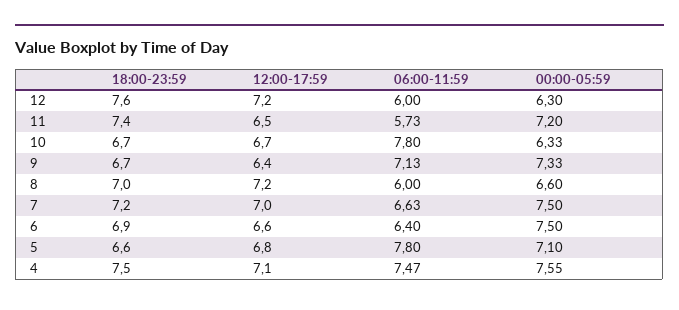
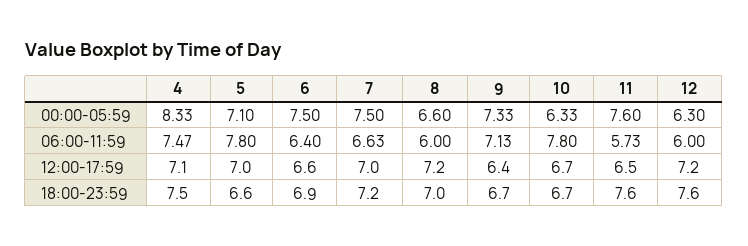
18:00-23:59, 11: 7.4 -> 7.6
00:00-05:59, 11: 7.2 -> 7.6
12:00-17:59, 5: 6.8 -> 7
00:00-05:59, 4: 7.55 -> 8.33

